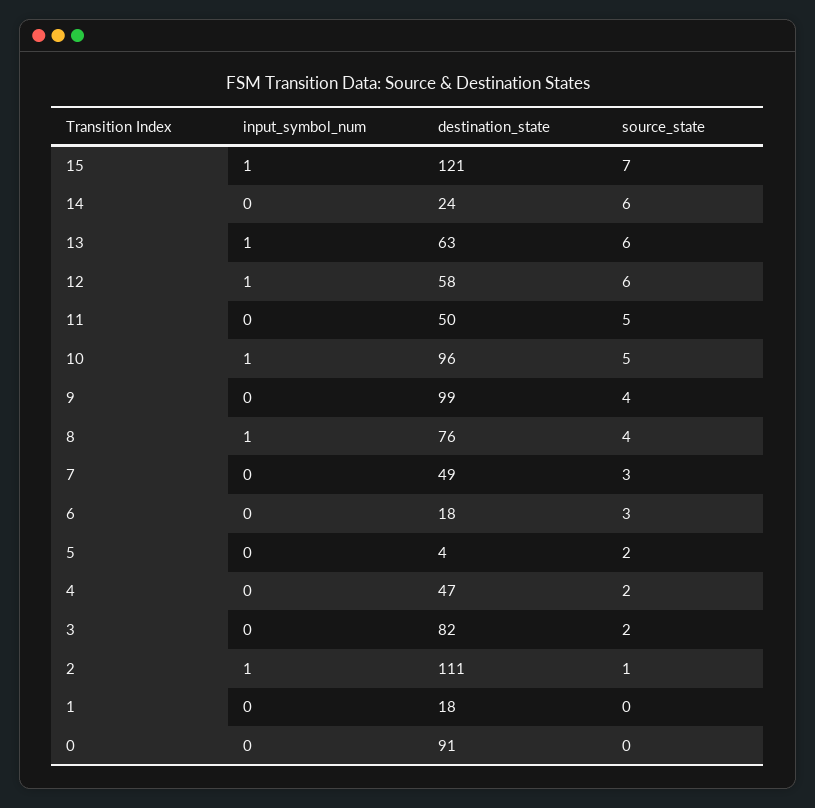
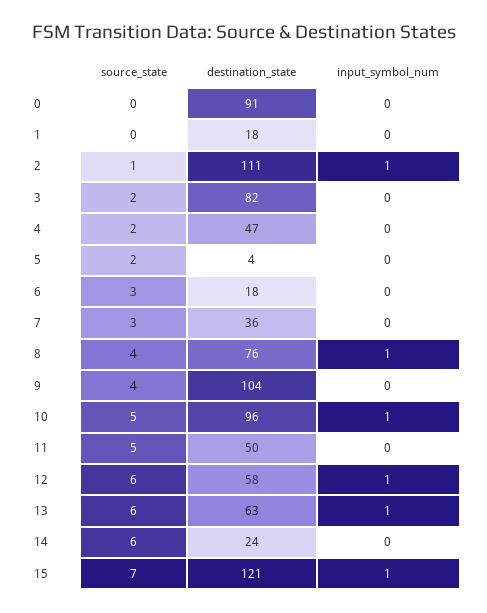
destination_state, 9: 99 -> 104
destination_state, 7: 49 -> 36

